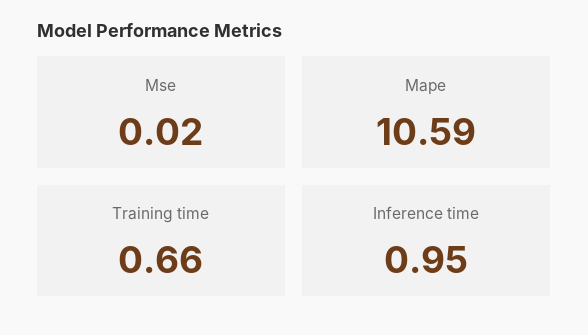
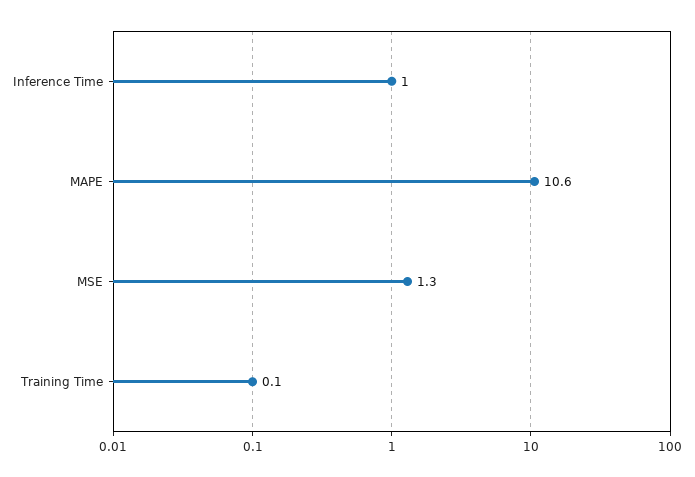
Mse: 0.02 -> 1.3
Training time: 0.66 -> 0.1

